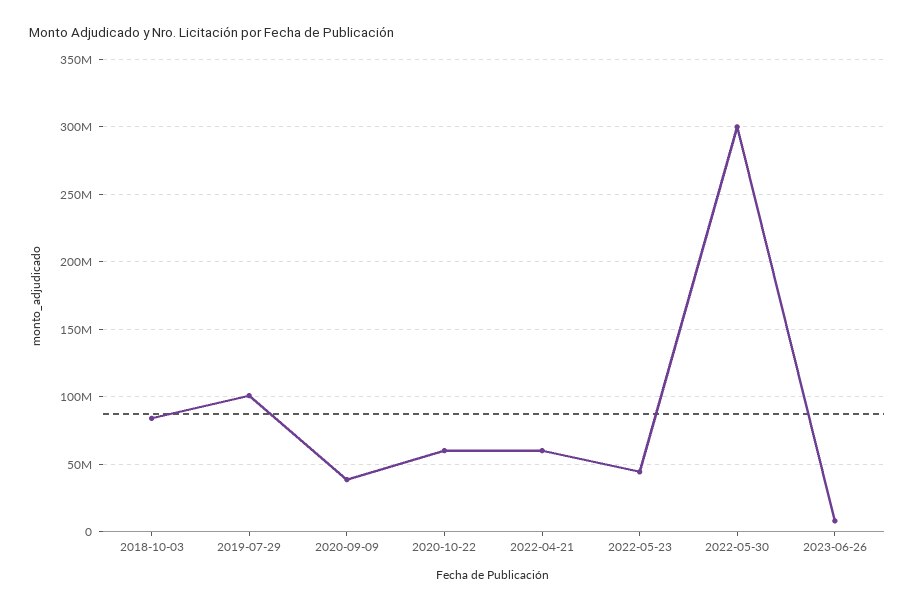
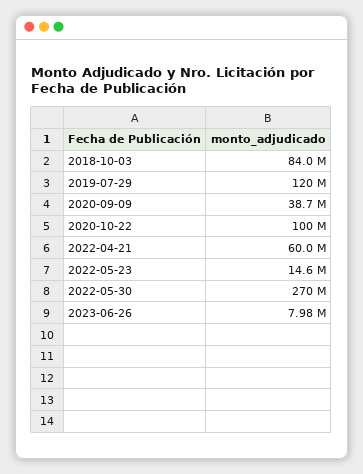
2019-07-29: 100000000 -> 120000000
2020-10-22: 60000000 -> 100000000
2022-05-23: 45000000 -> 14600000
2022-05-30: 300000000 -> 270000000

